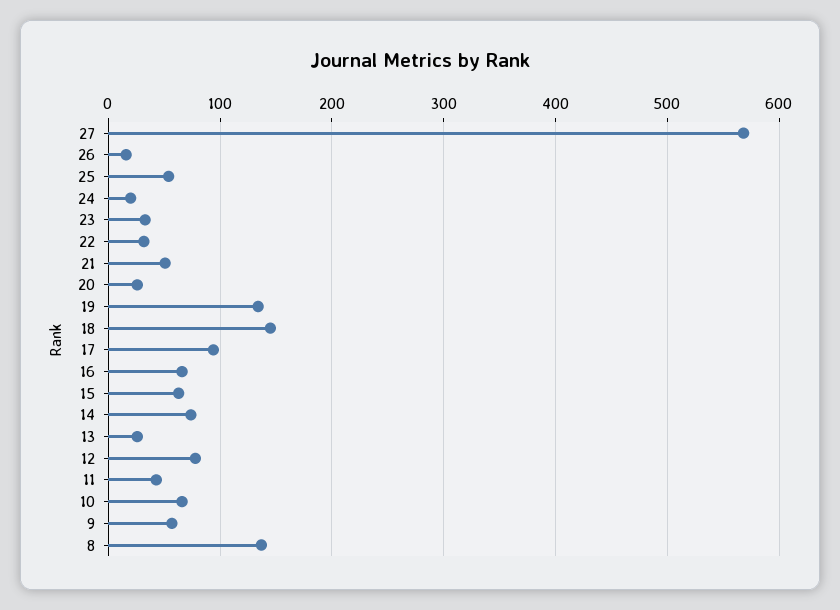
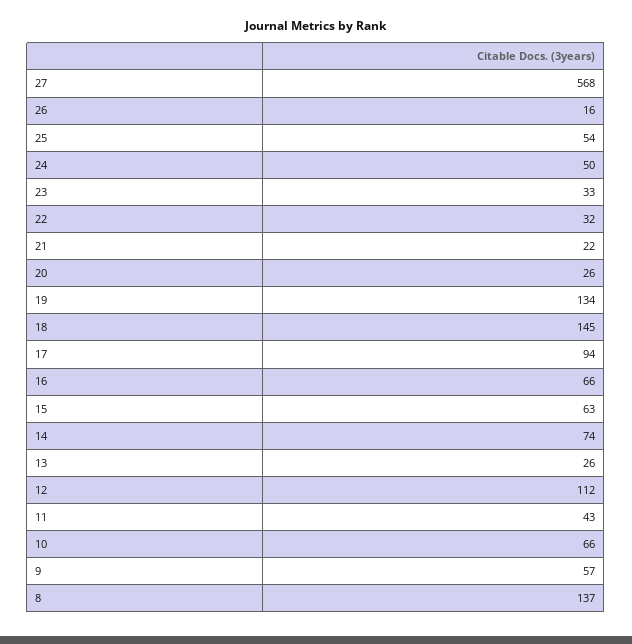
24: 20 -> 50
21: 50 -> 22
12: 80 -> 112

